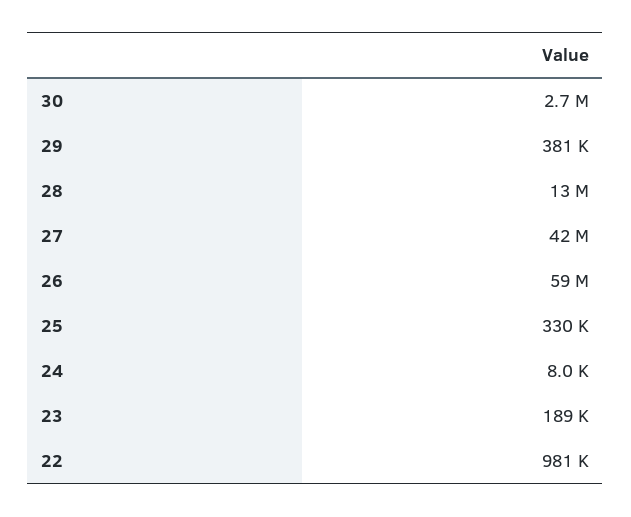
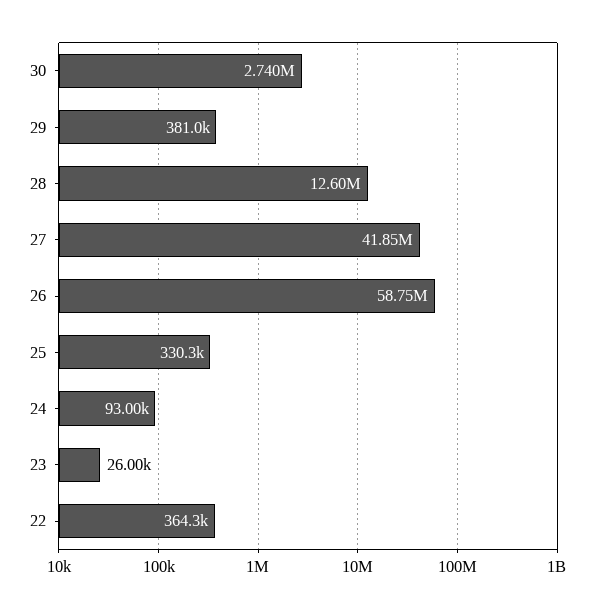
24: 8000 -> 93000
23: 189000 -> 26000
22: 981000 -> 364300

